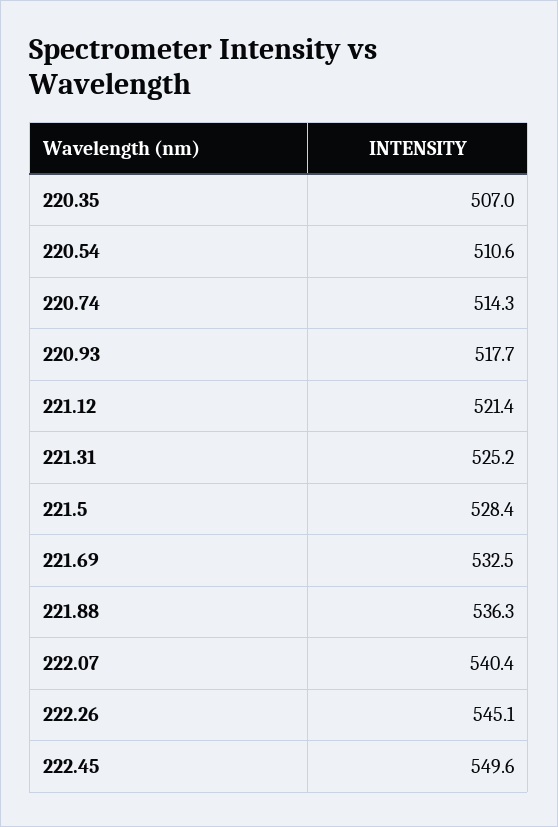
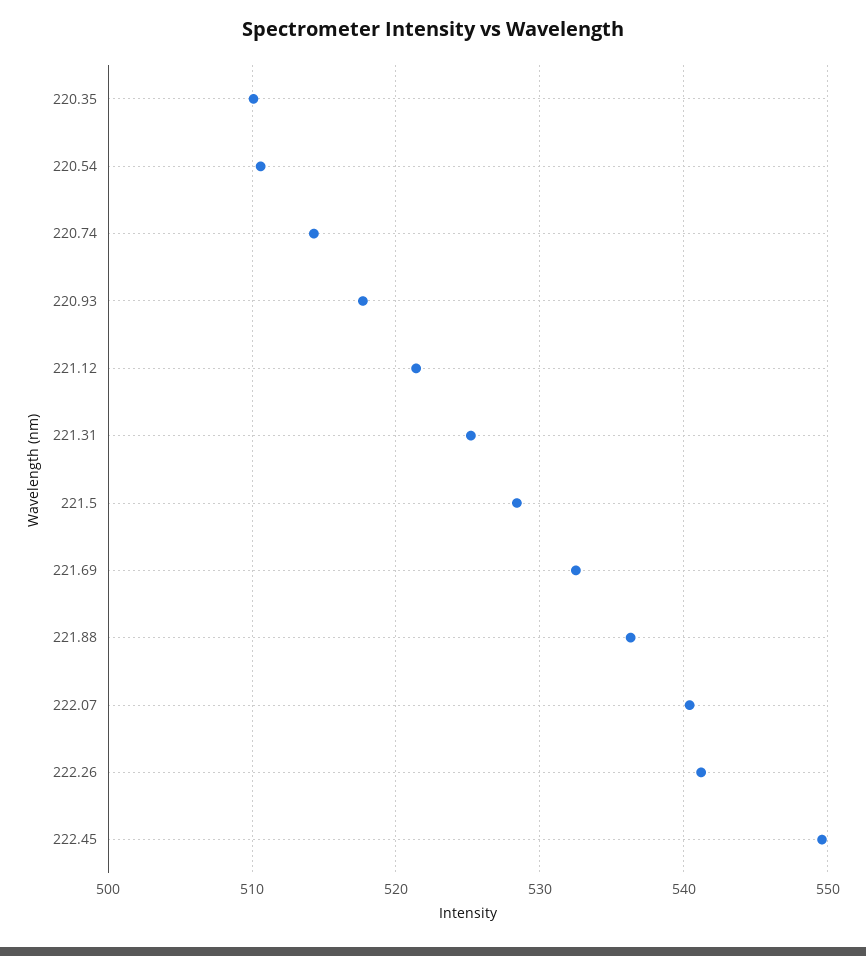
220.35: 507 -> 510
222.26: 545.1 -> 541

